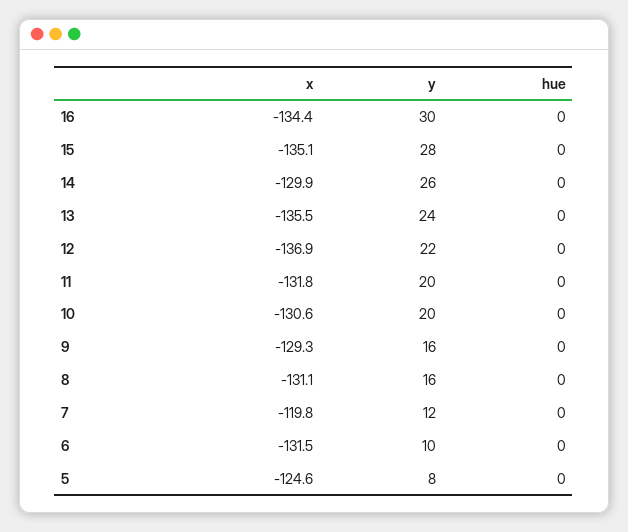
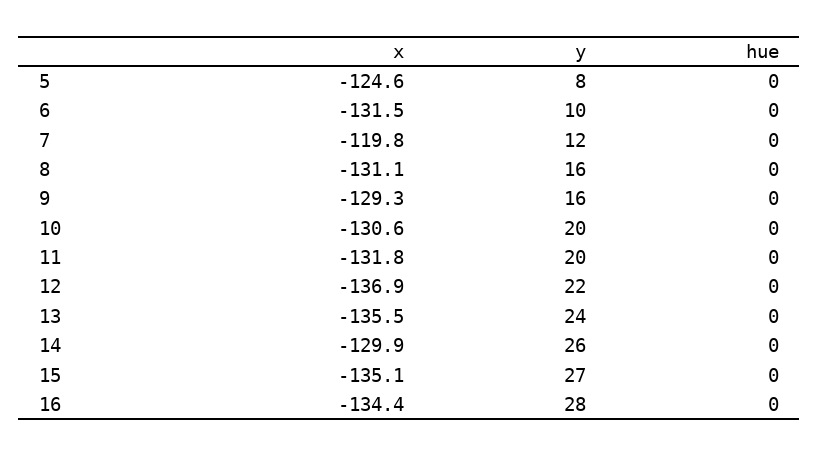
y, 16: 30 -> 28
y, 15: 28 -> 27

